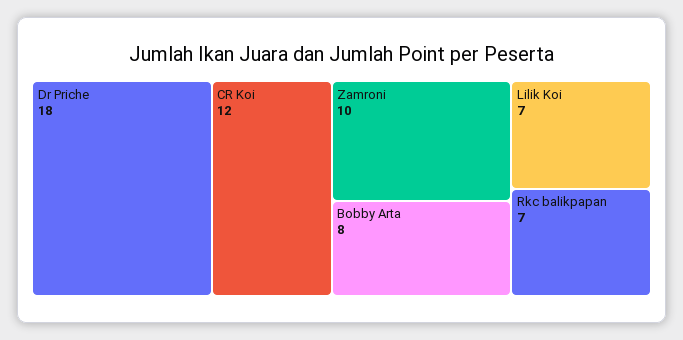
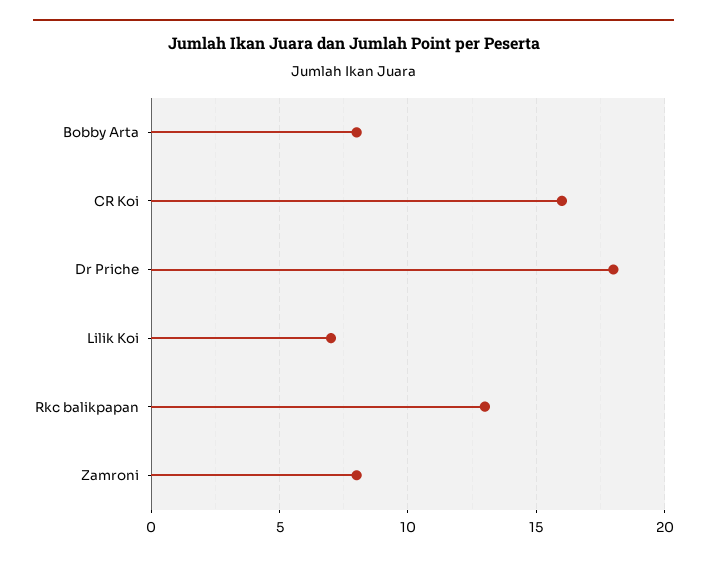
CR Koi: 12 -> 16
Zamroni: 10 -> 8
Rkc balikpapan: 7 -> 13

